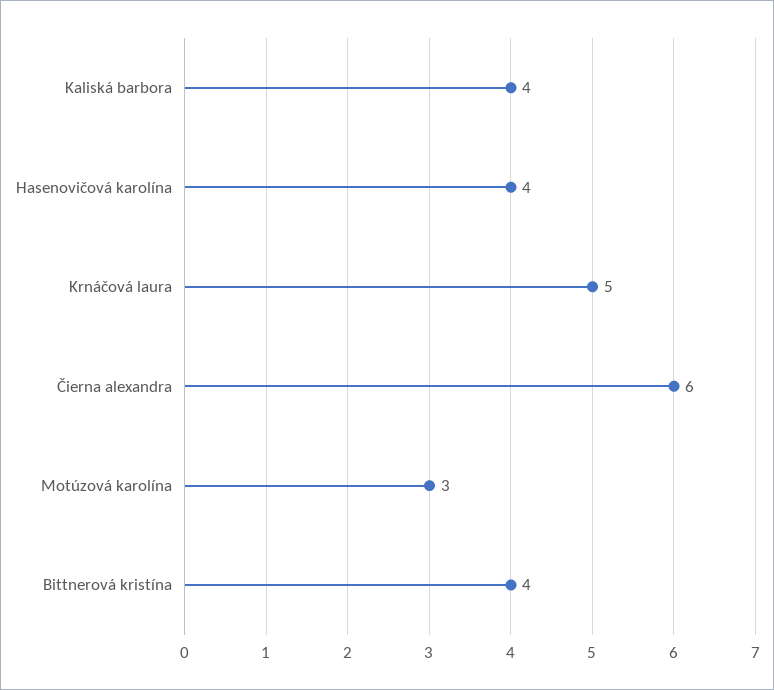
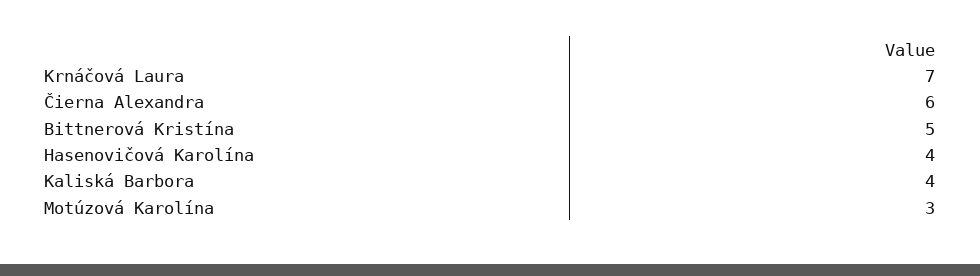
Krnáčová laura: 5 -> 7
Bittnerová kristína: 4 -> 5

